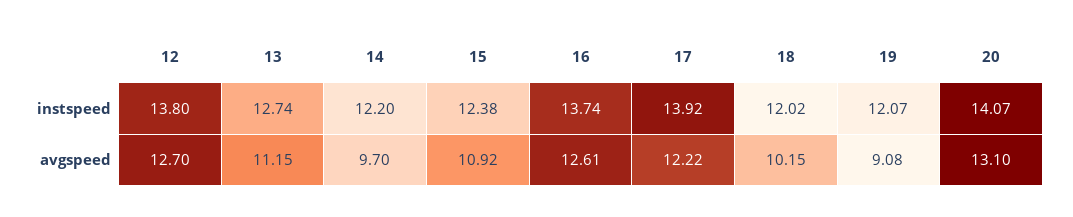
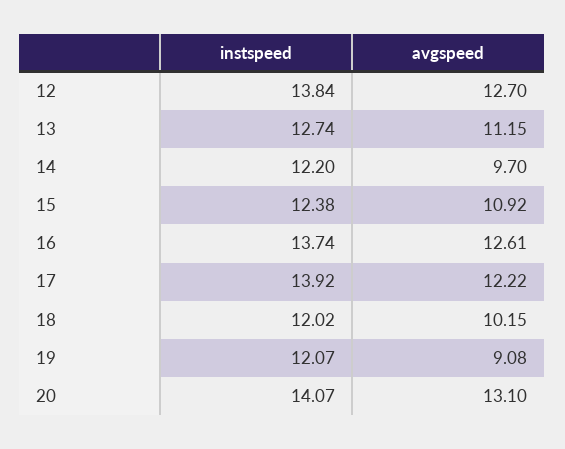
12, instspeed: 13.8 -> 13.84

